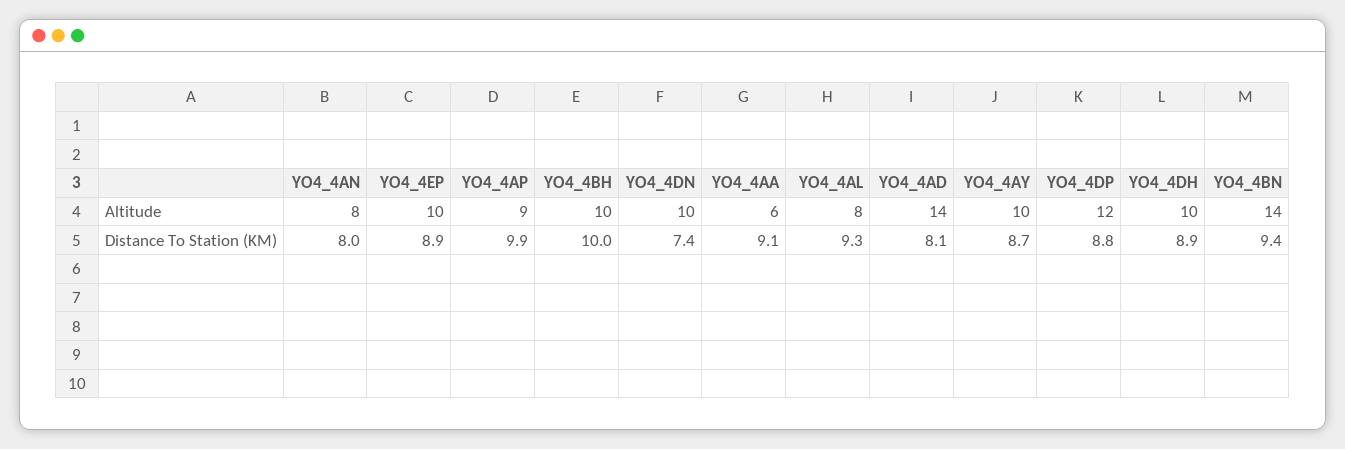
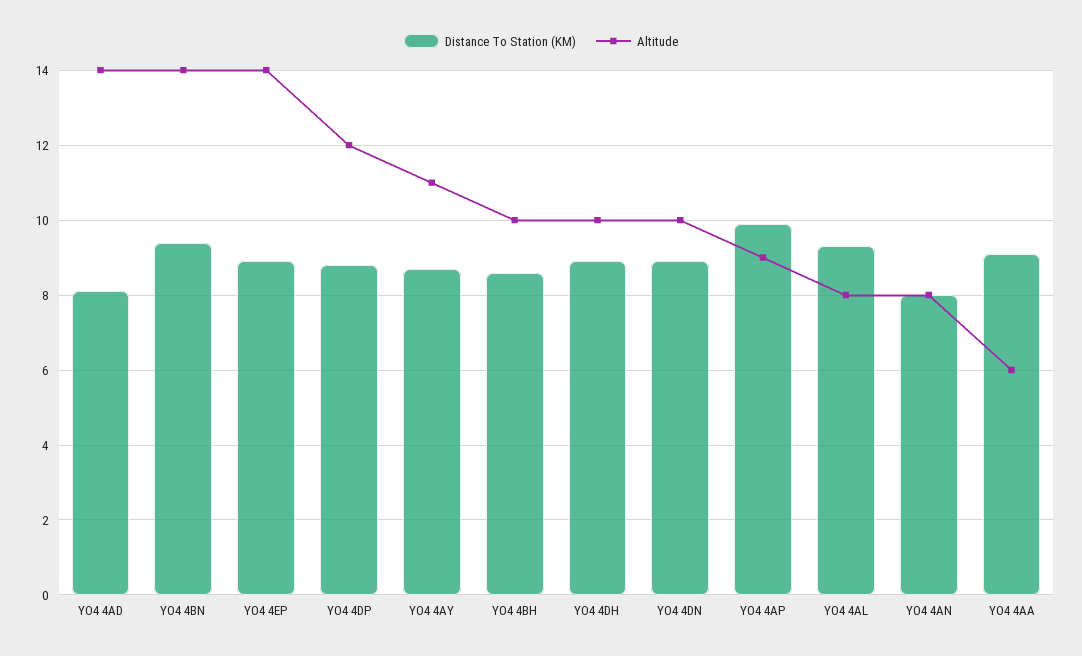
Altitude, YO4_4EP: 10 -> 14
Altitude, YO4_4AY: 10 -> 11
Distance To Station (KM), YO4_4BH: 10 -> 8.5
Distance To Station (KM), YO4_4DN: 7.4 -> 9

